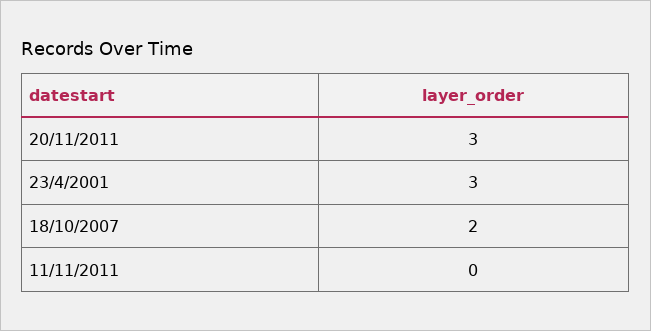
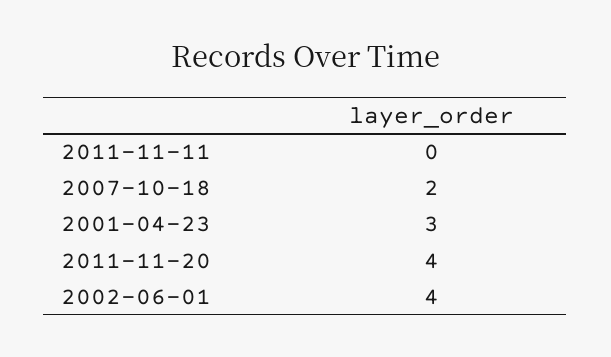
20/11/2011: 3 -> 4
2002-06-01: none -> 4

